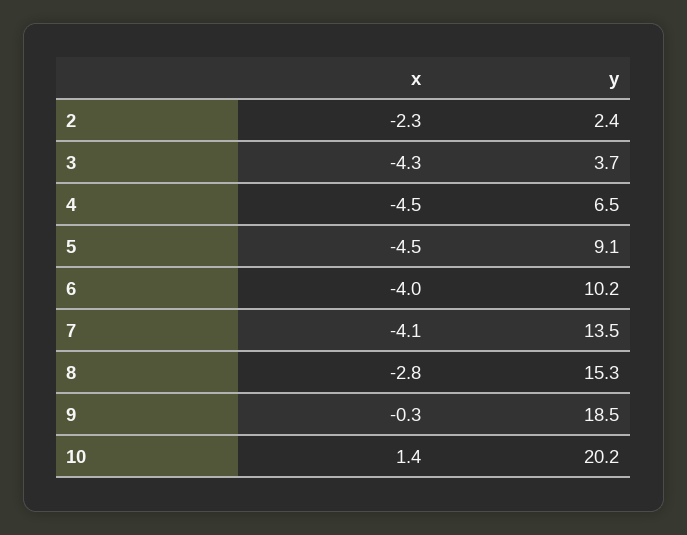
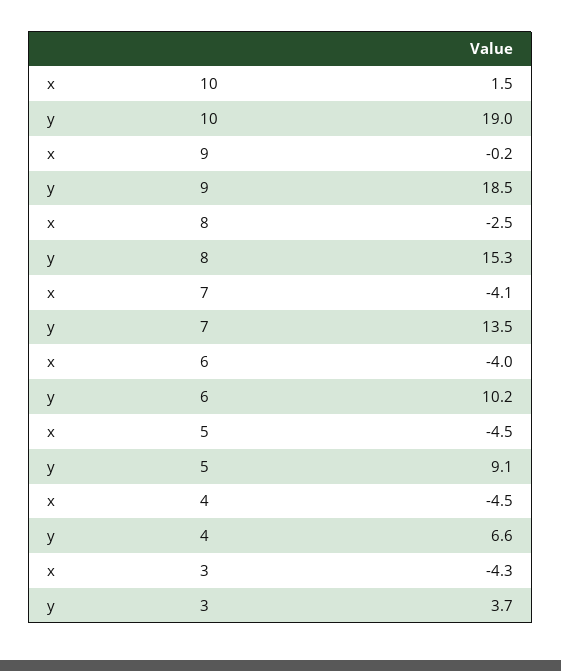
x, 2: -2.3 -> none
y, 2: 2.4 -> none
y, 4: 6.5 -> 6.6
x, 8: -2.8 -> -2.5
x, 9: -0.3 -> -0.2
x, 10: 1.4 -> 1.5
y, 10: 20.2 -> 19

